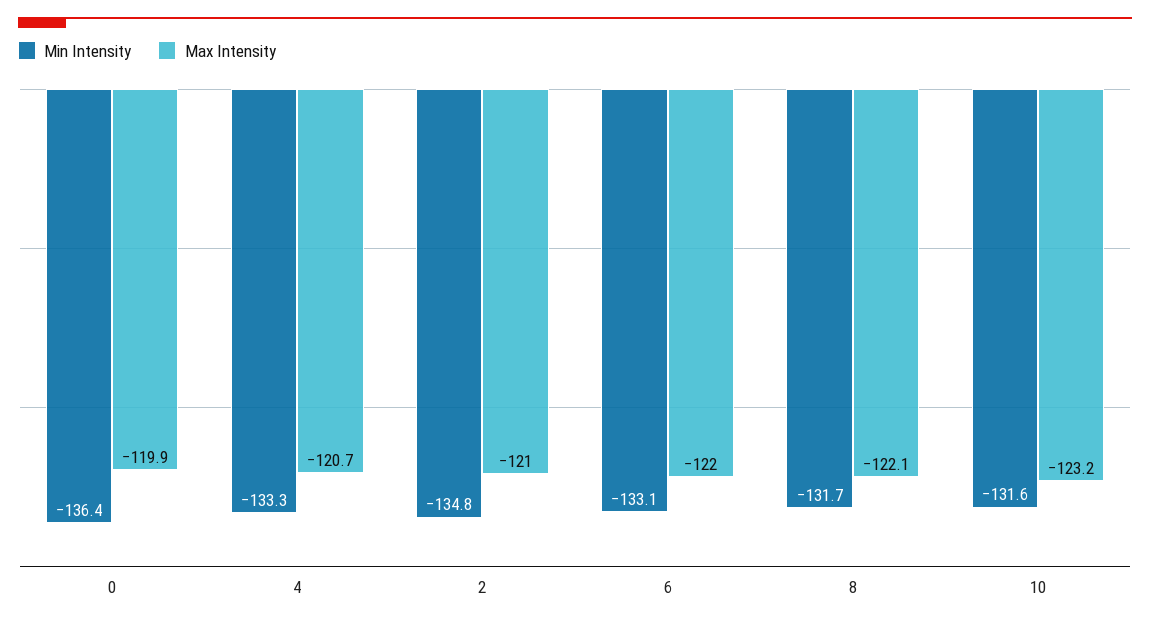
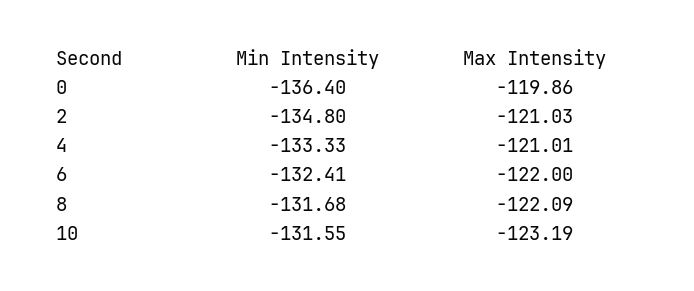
Max Intensity, 4: -120.7 -> -121.01
Min Intensity, 6: -133.1 -> -132.41

